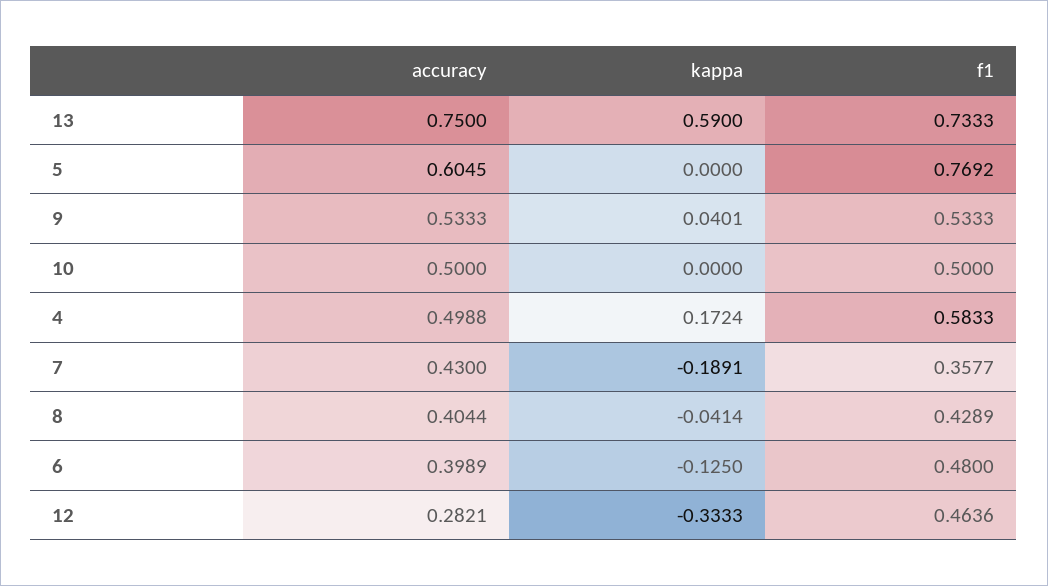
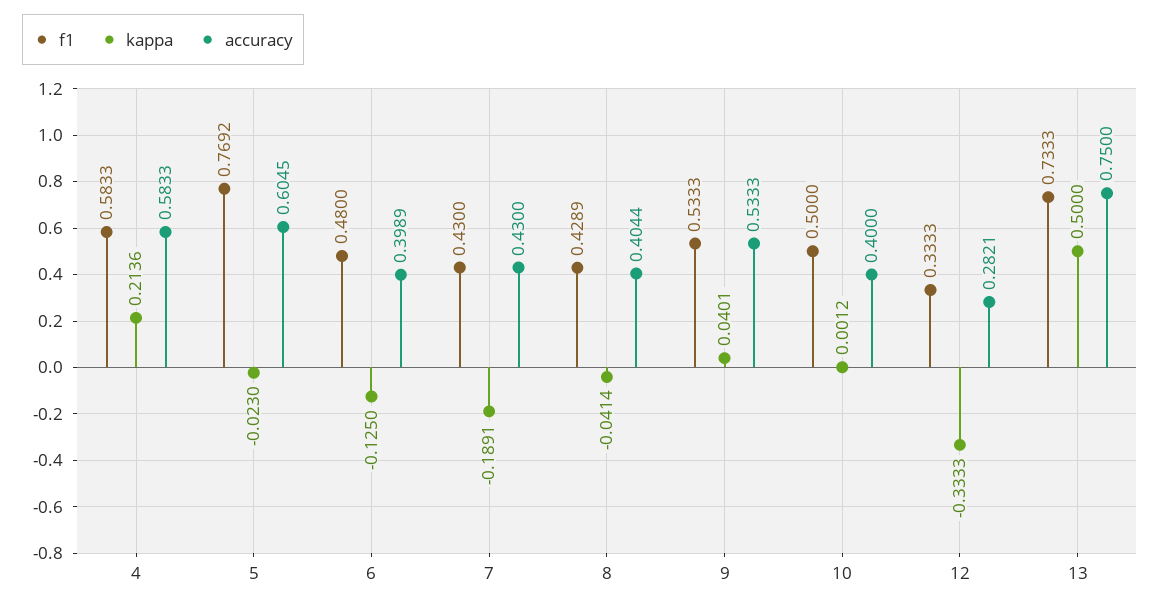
kappa, 13: 0.59 -> 0.5
kappa, 5: 0 -> -0.023
accuracy, 10: 0.5 -> 0.4
kappa, 10: 0 -> 0.0012
accuracy, 4: 0.4988 -> 0.5833
kappa, 4: 0.1724 -> 0.2136
f1, 7: 0.3577 -> 0.43
f1, 12: 0.4636 -> 0.3333

